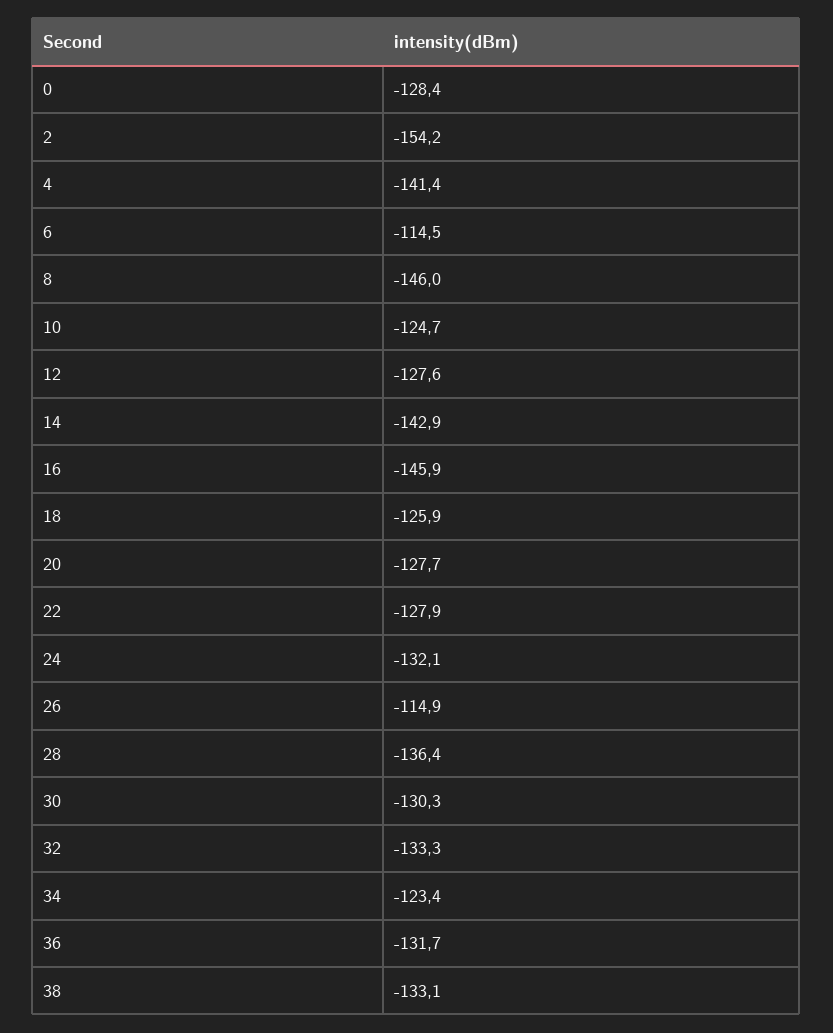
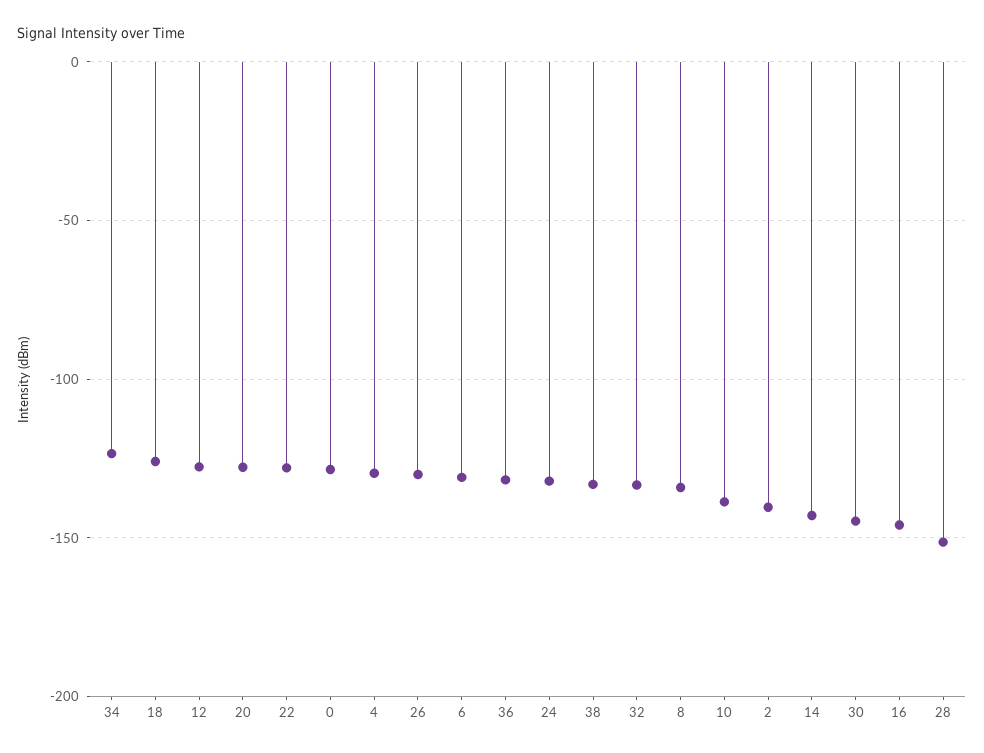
2: -154.2 -> -140
4: -141.4 -> -130
6: -114.5 -> -130
8: -146 -> -135
10: -124.7 -> -140
26: -114.9 -> -130
28: -136.4 -> -150
30: -130.3 -> -145

